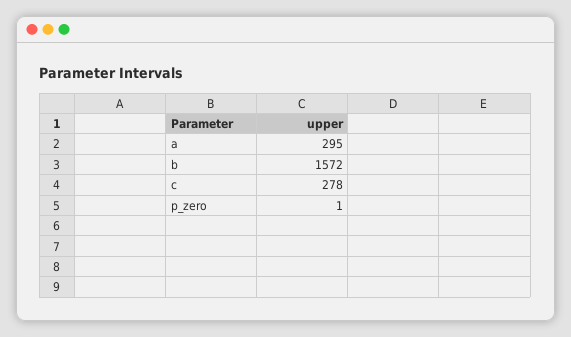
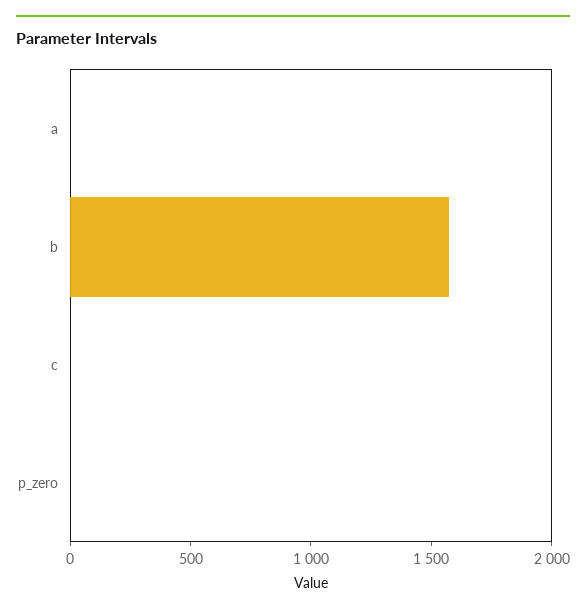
a: 295 -> 0
c: 278 -> 0

